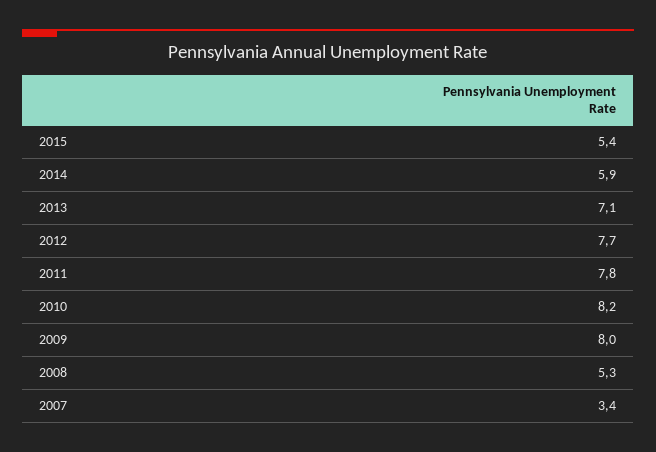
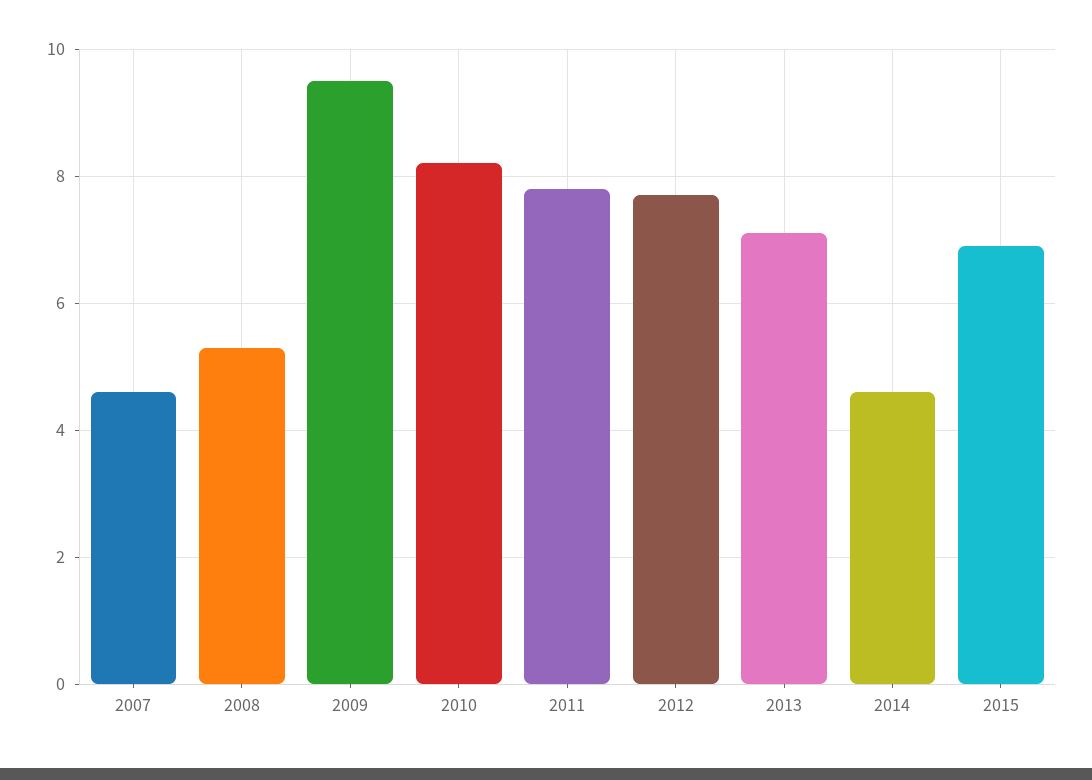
2015: 5.4 -> 7
2014: 5.9 -> 4.5
2009: 8 -> 9.5
2007: 3.4 -> 4.5

